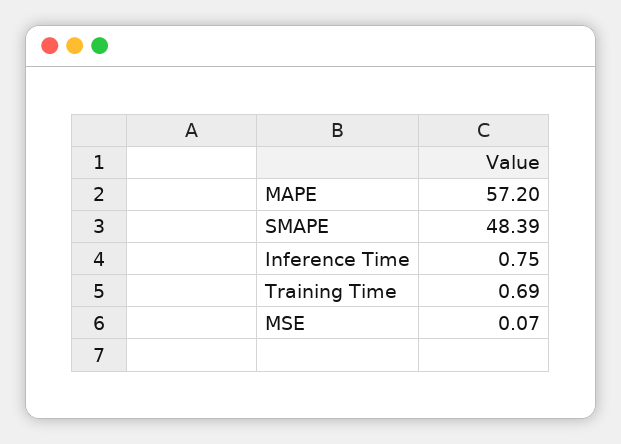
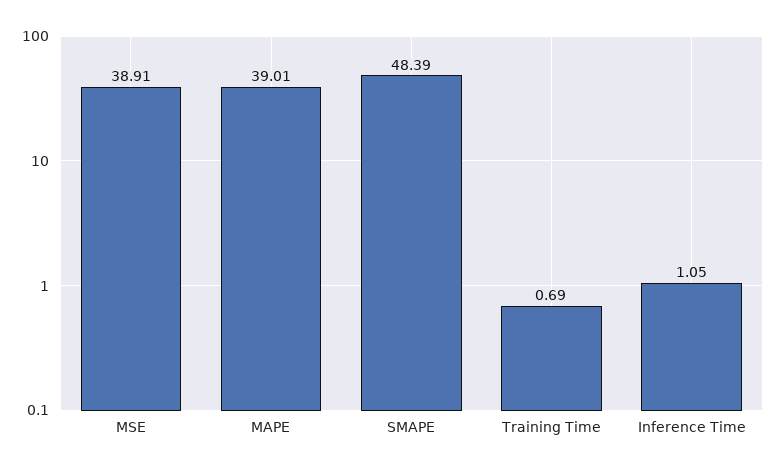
MAPE: 57.2 -> 39.01
Inference Time: 0.75 -> 1.05
MSE: 0.07 -> 38.91

